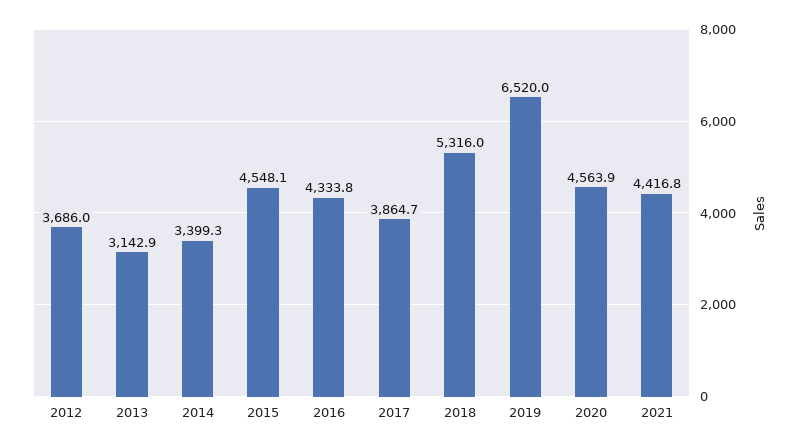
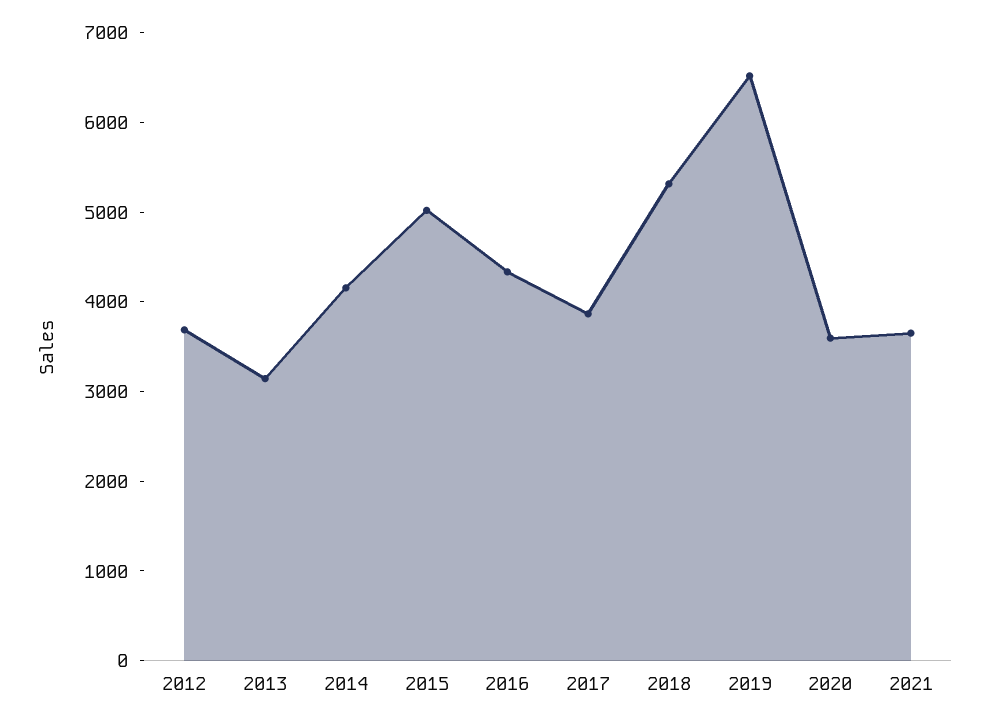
2014: 3399.3 -> 4200
2015: 4548.1 -> 5000
2020: 4563.9 -> 3600
2021: 4416.8 -> 3600

